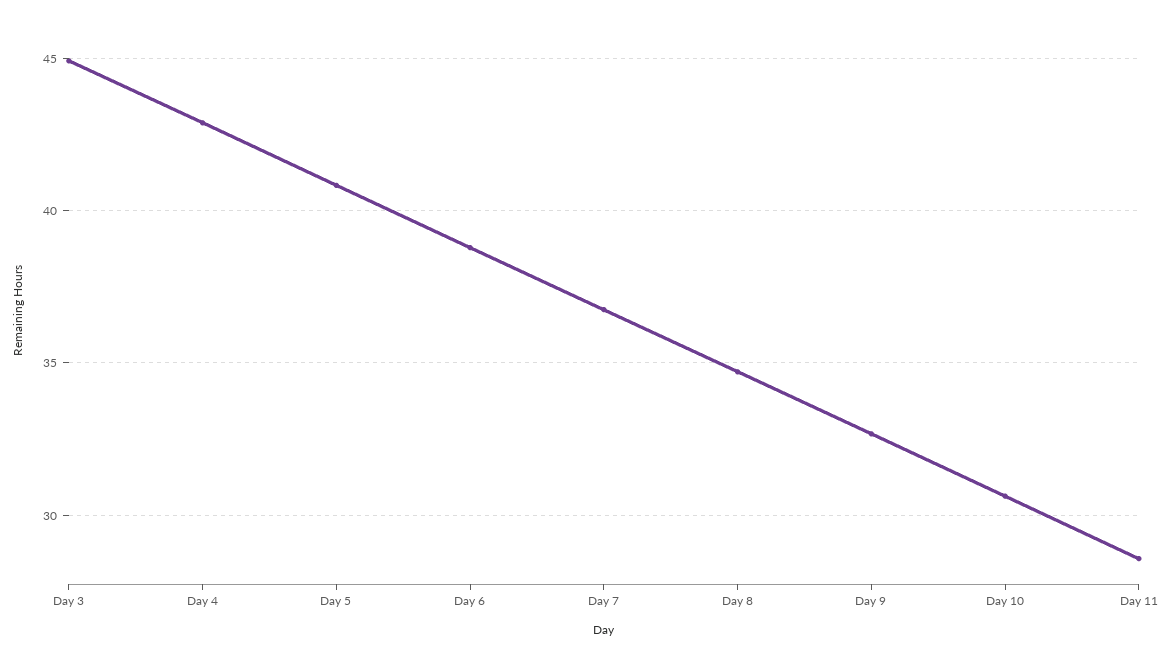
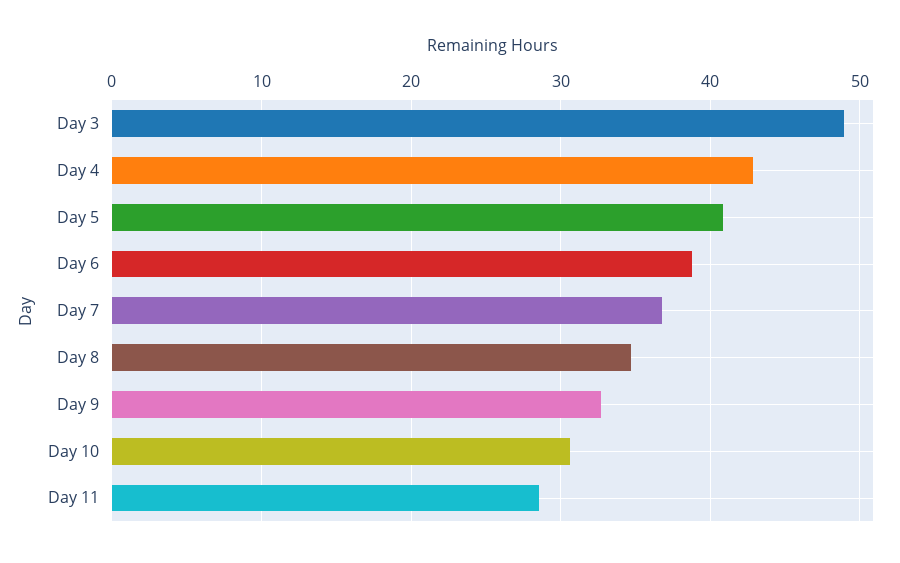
Day 3: 45 -> 49

